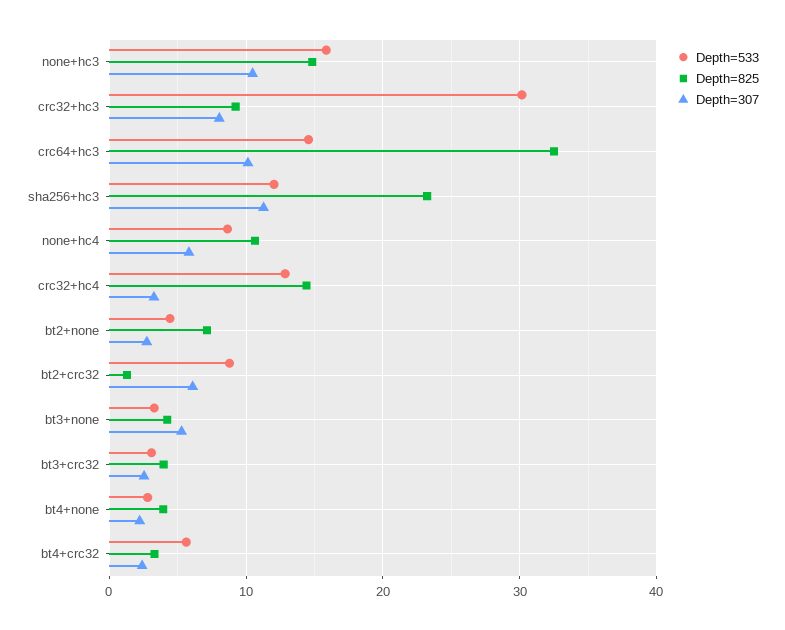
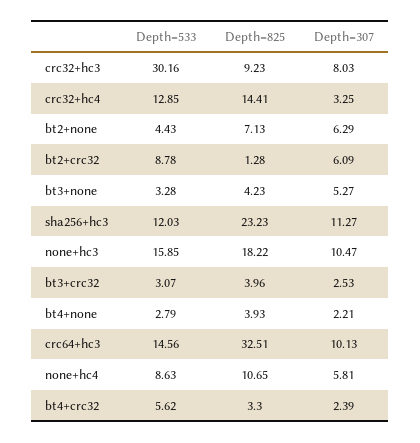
Depth=825, none+hc3: 15 -> 18.22
Depth=307, bt2+none: 3 -> 6.29

